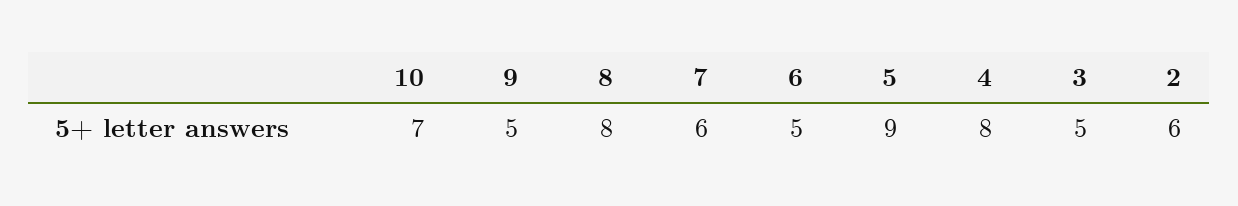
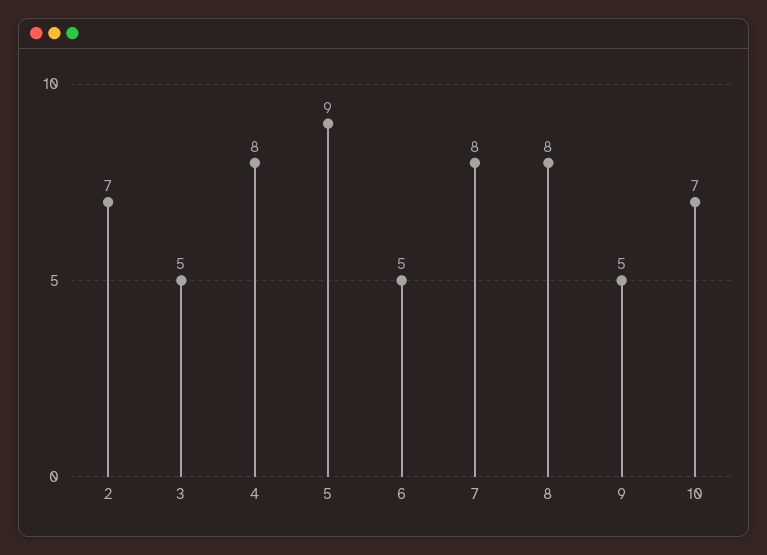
7: 6 -> 8
2: 6 -> 7

